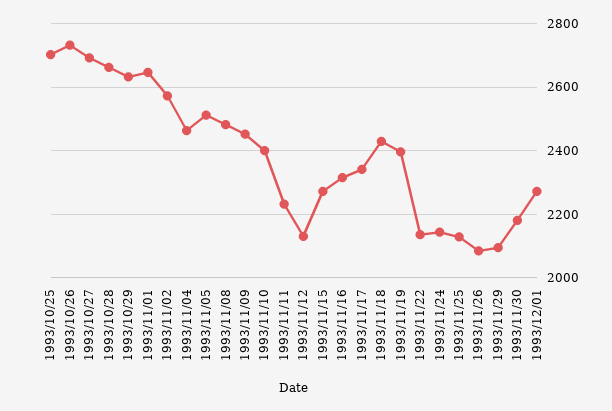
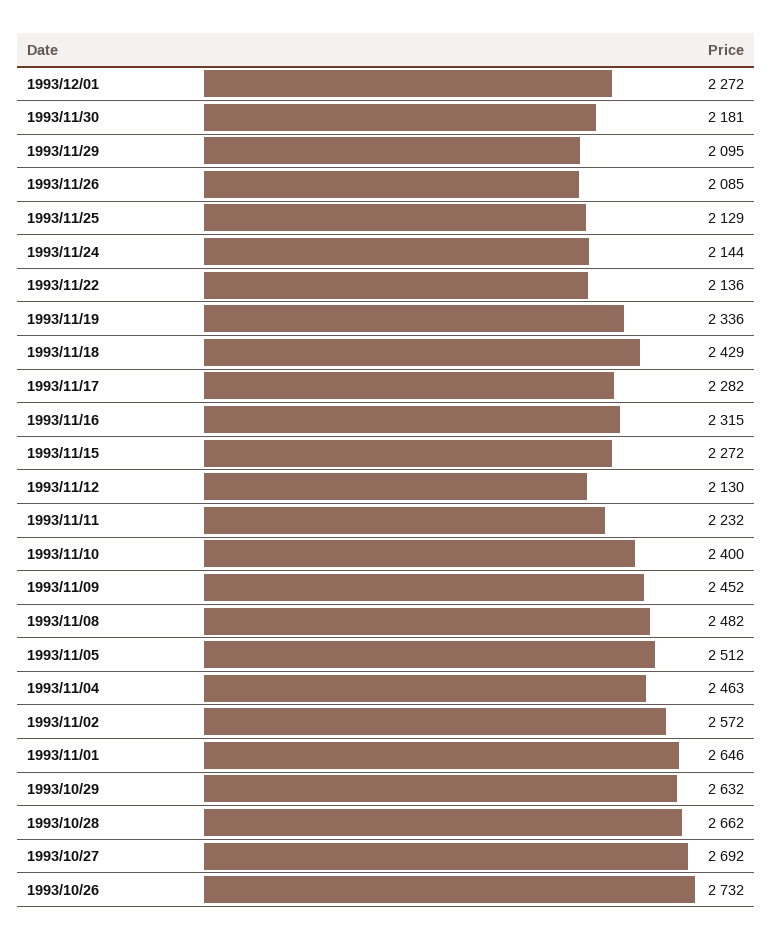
1993/10/25: 2700 -> none
1993/11/17: 2340 -> 2282
1993/11/19: 2400 -> 2336

